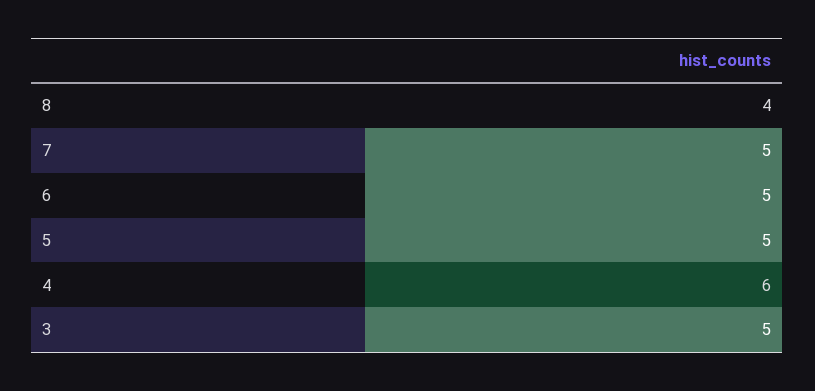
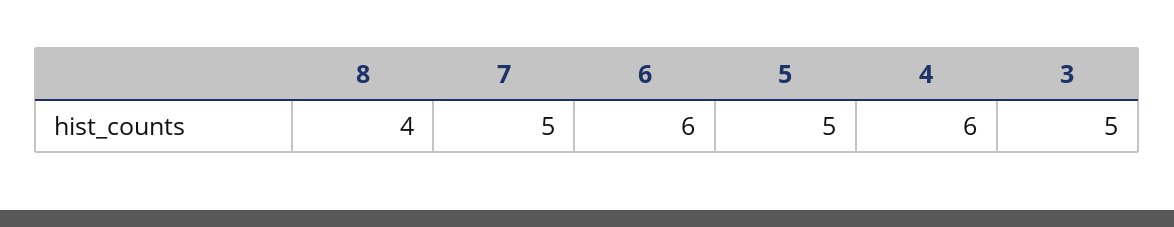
6: 5 -> 6

